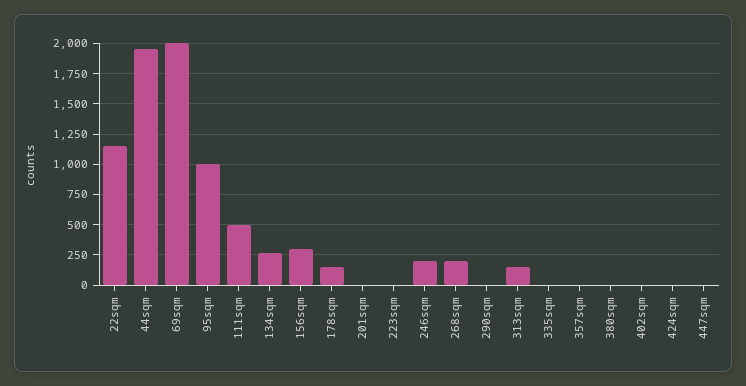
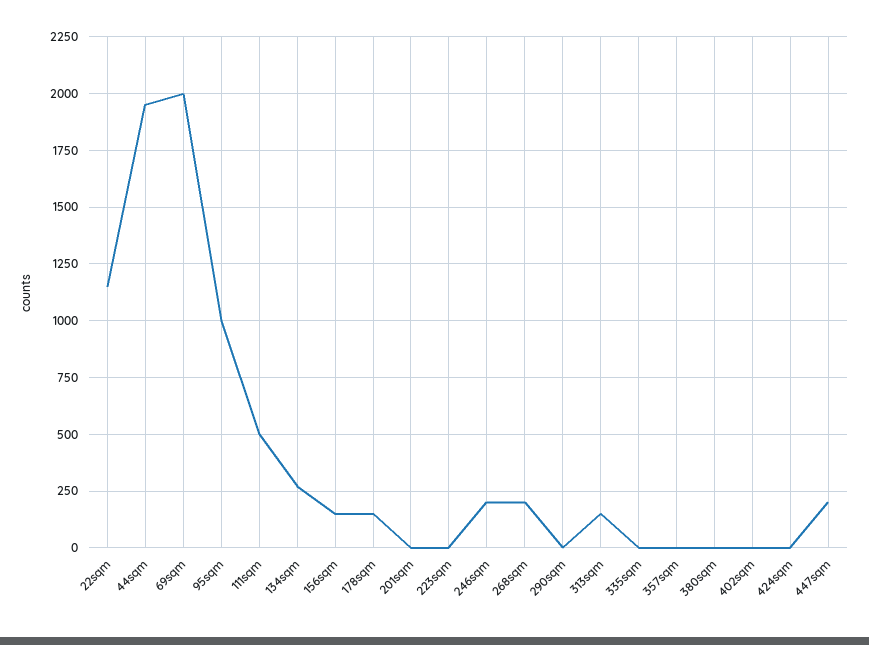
156sqm: 300 -> 150
447sqm: 0 -> 200

